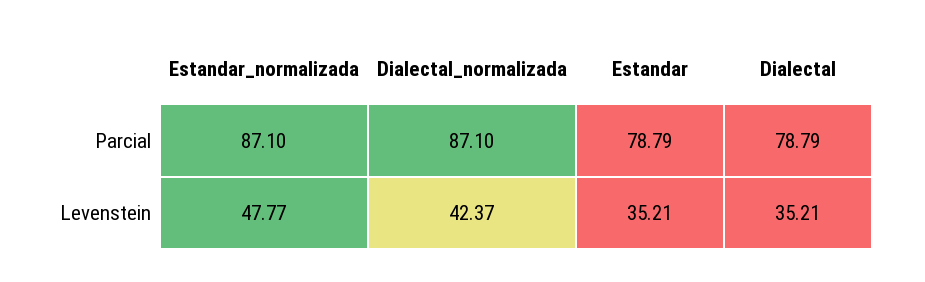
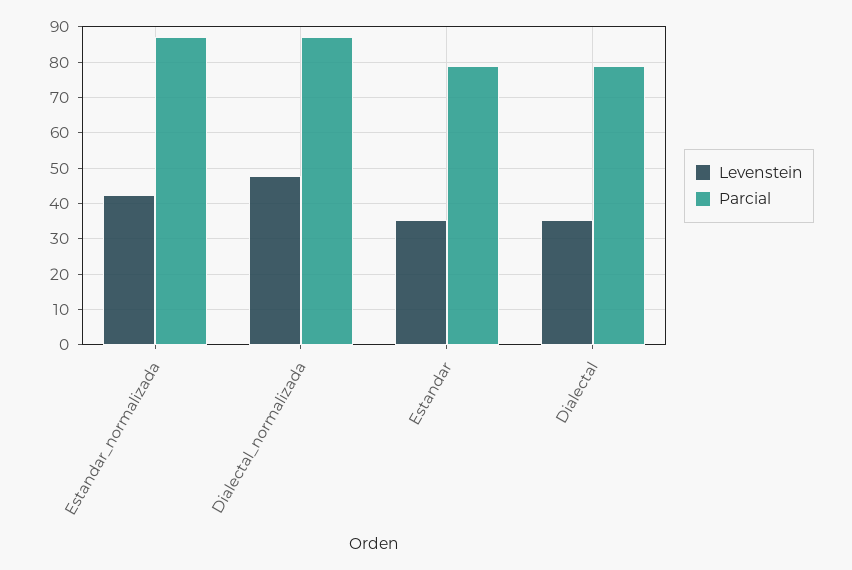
Levenstein, Estandar_normalizada: 47.77 -> 42
Levenstein, Dialectal_normalizada: 42.37 -> 48

